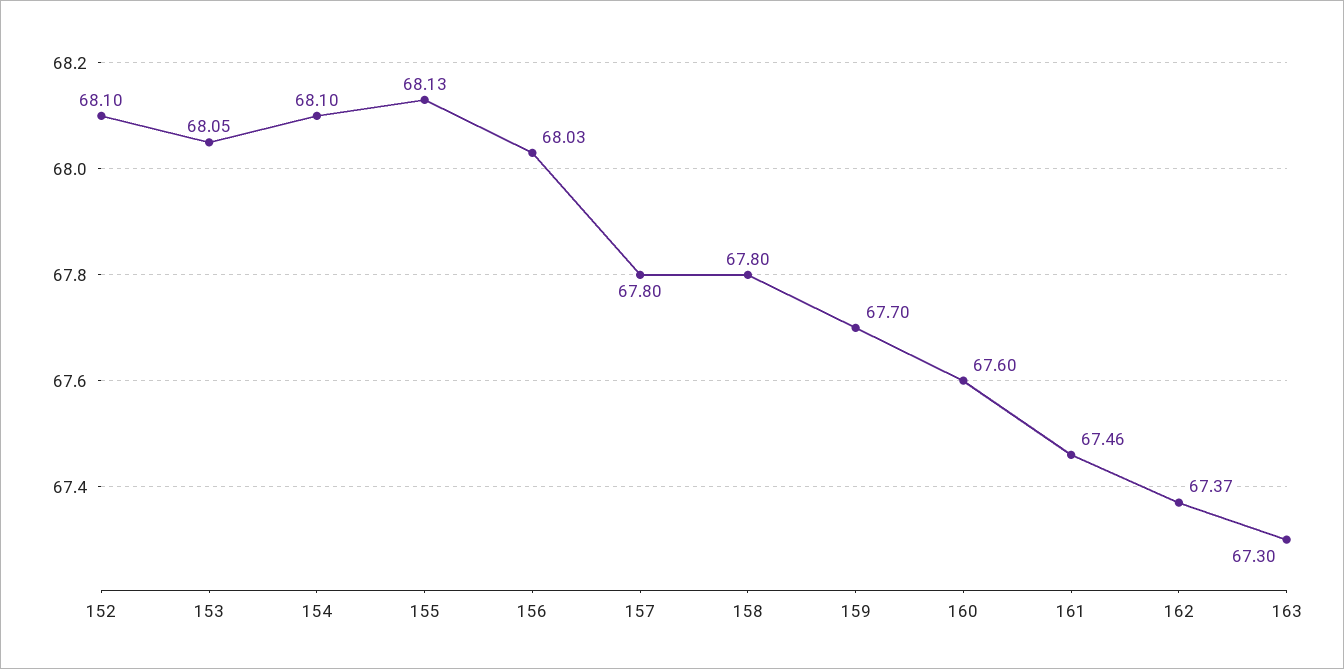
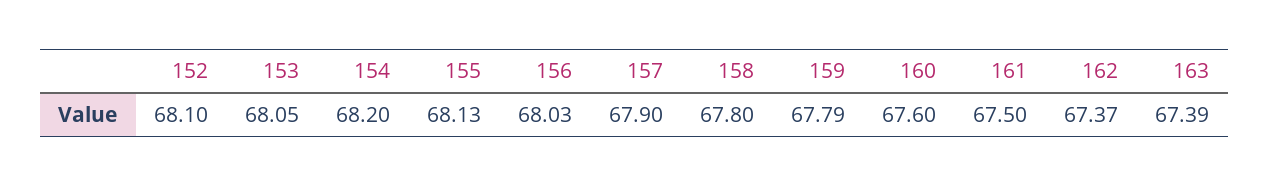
154: 68.1 -> 68.2
157: 67.8 -> 67.9
159: 67.7 -> 67.79
161: 67.46 -> 67.5
163: 67.3 -> 67.39

